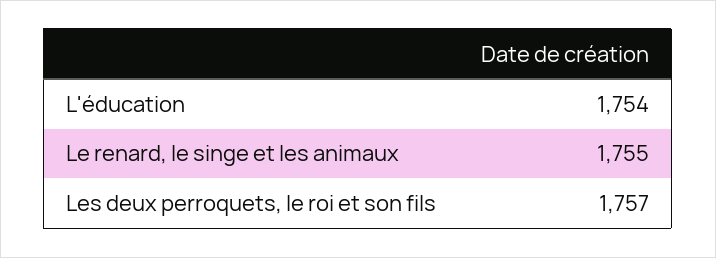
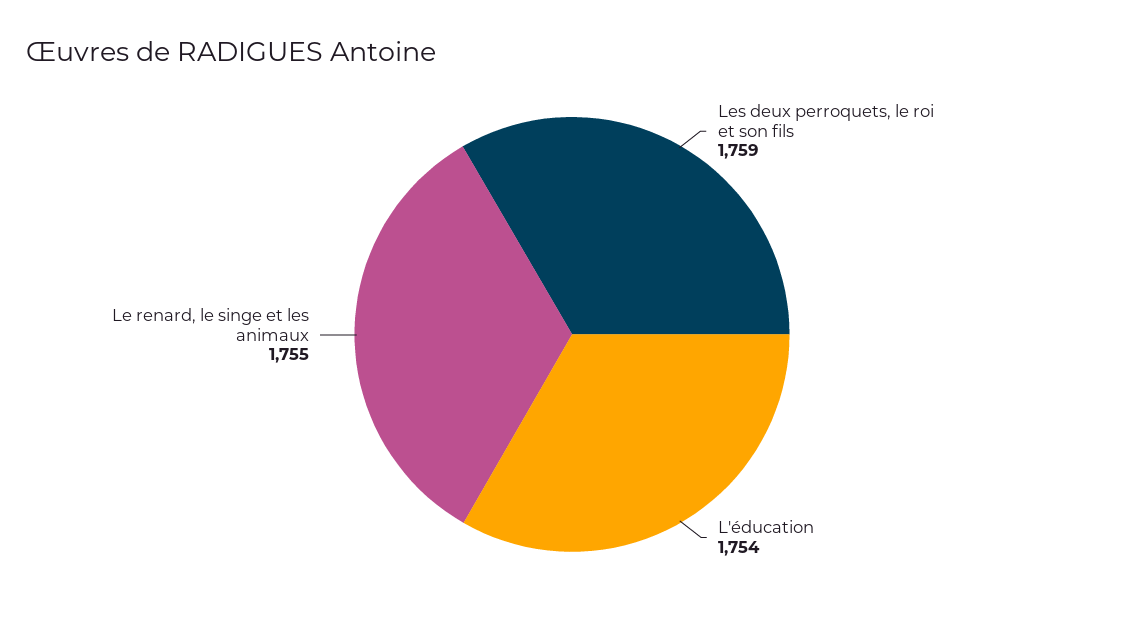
Les deux perroquets, le roi et son fils: 1757 -> 1759

